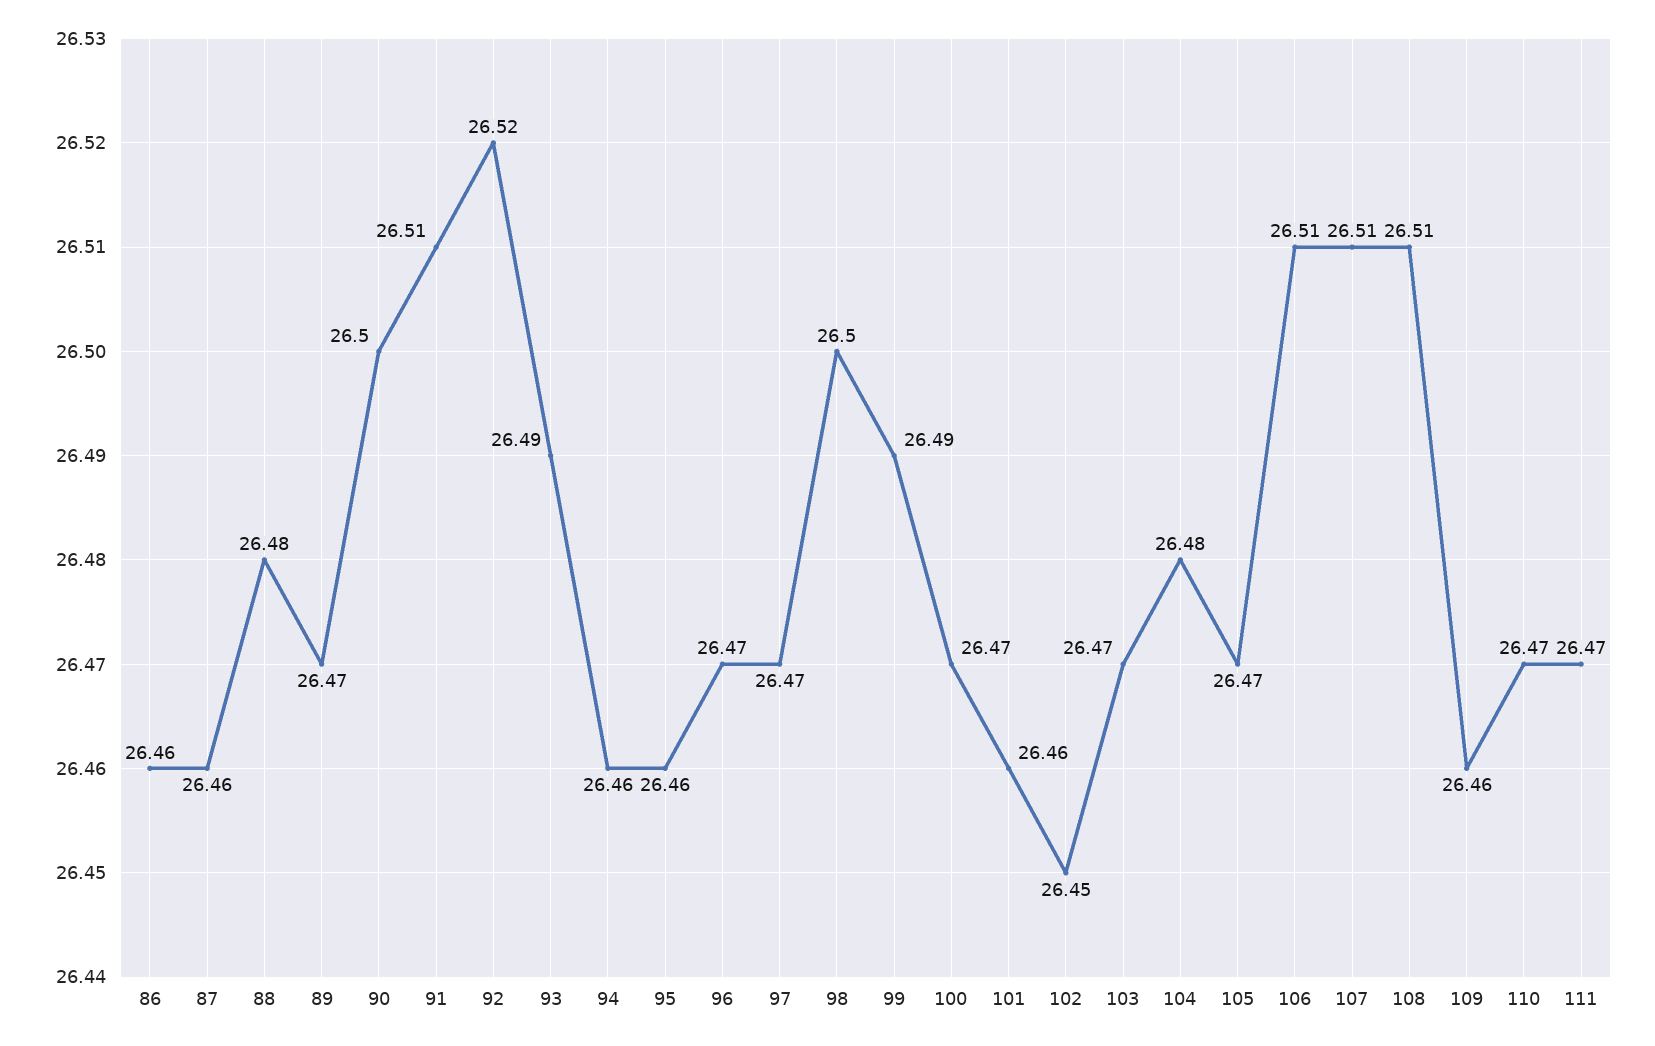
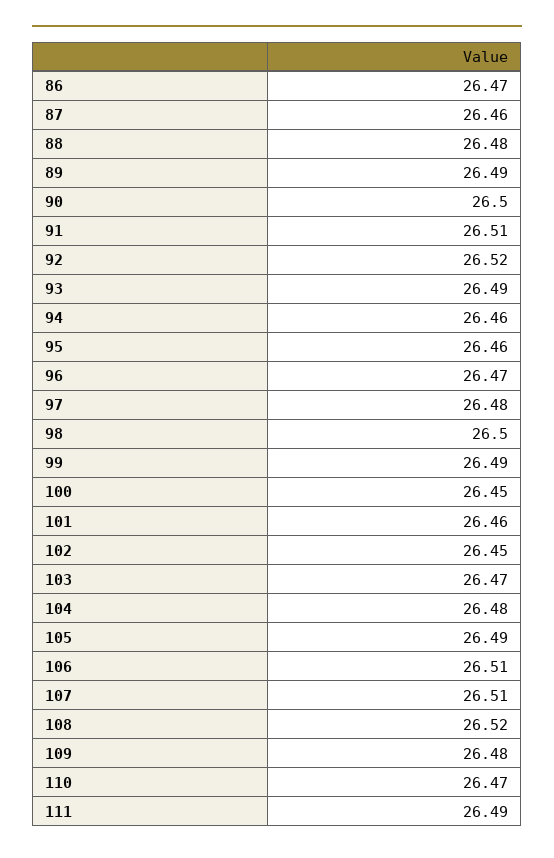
86: 26.46 -> 26.47
89: 26.47 -> 26.49
97: 26.47 -> 26.48
100: 26.47 -> 26.45
105: 26.47 -> 26.49
108: 26.51 -> 26.52
109: 26.46 -> 26.48
111: 26.47 -> 26.49

